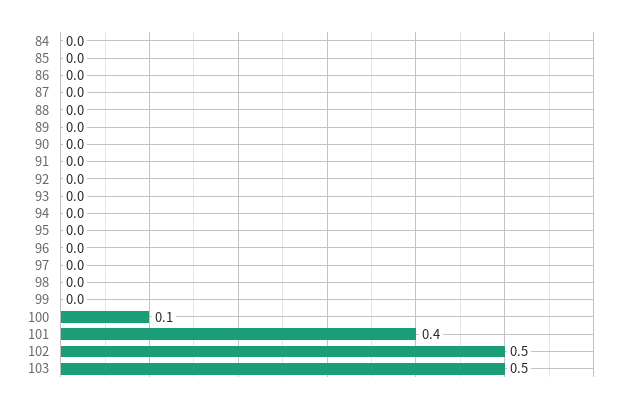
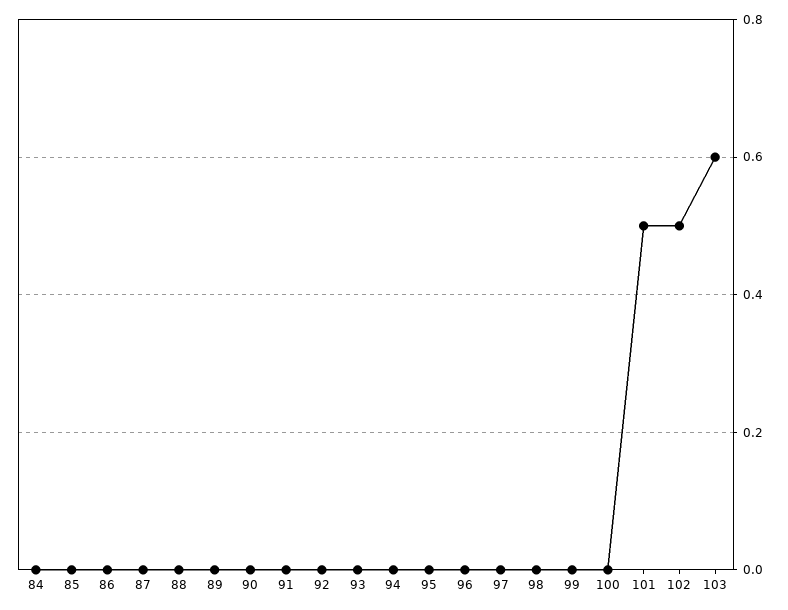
100: 0.1 -> 0
101: 0.4 -> 0.5
103: 0.5 -> 0.6

